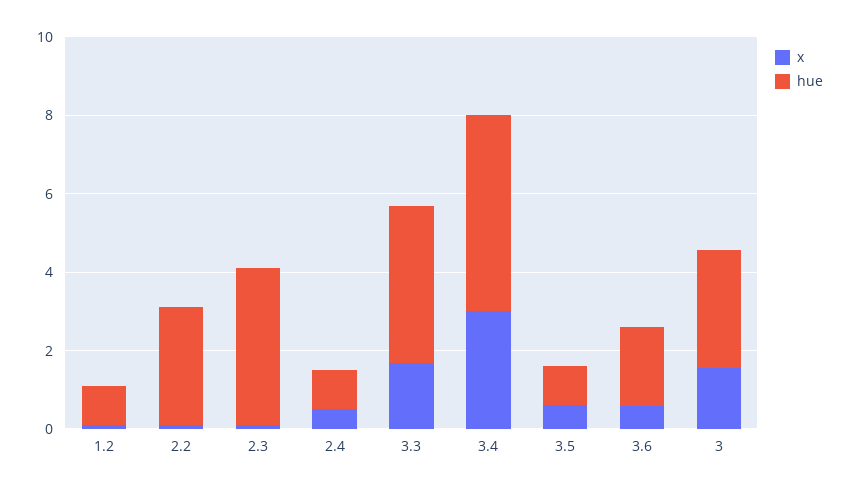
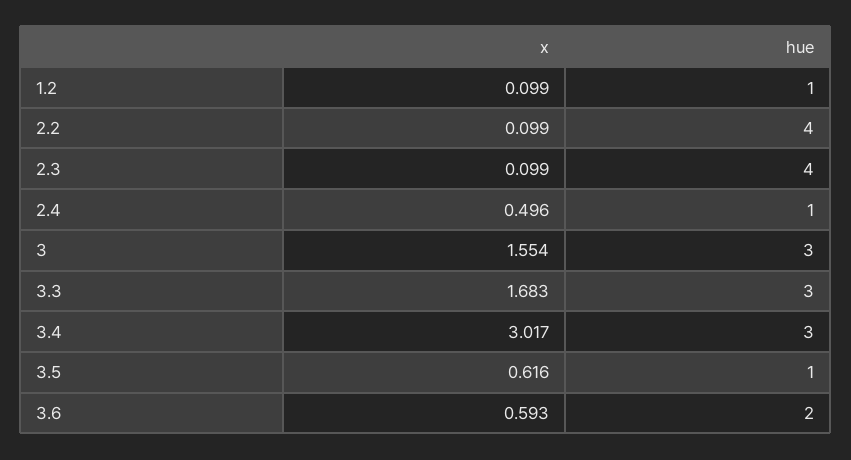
hue, 2.2: 3 -> 4
hue, 3.3: 4 -> 3
hue, 3.4: 5 -> 3

